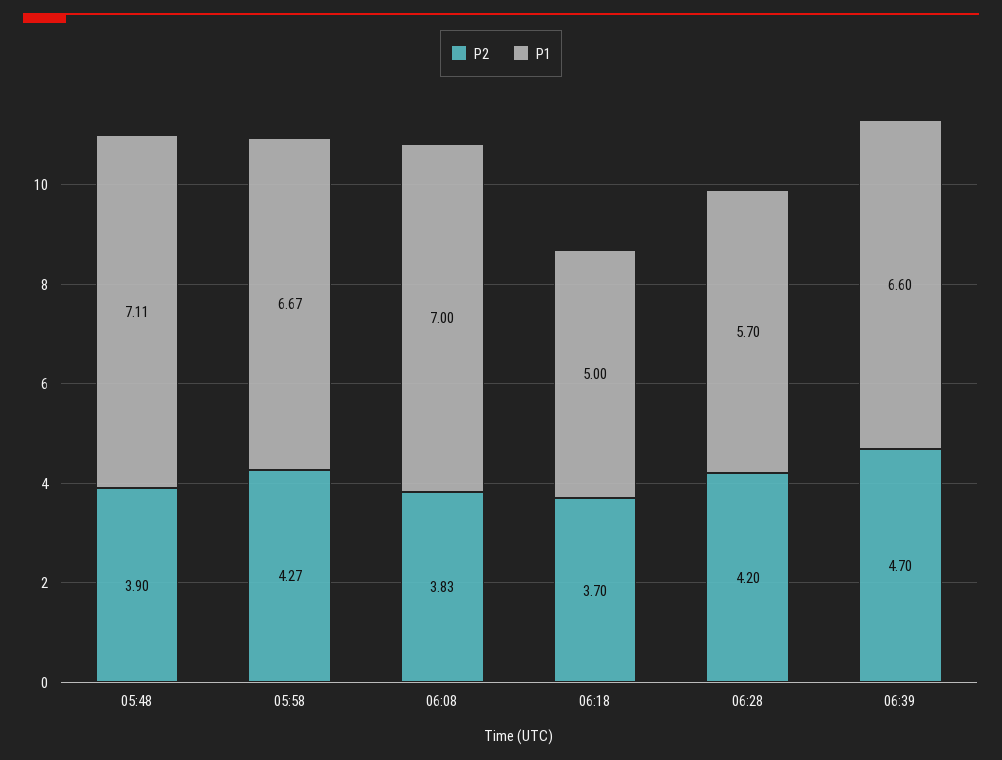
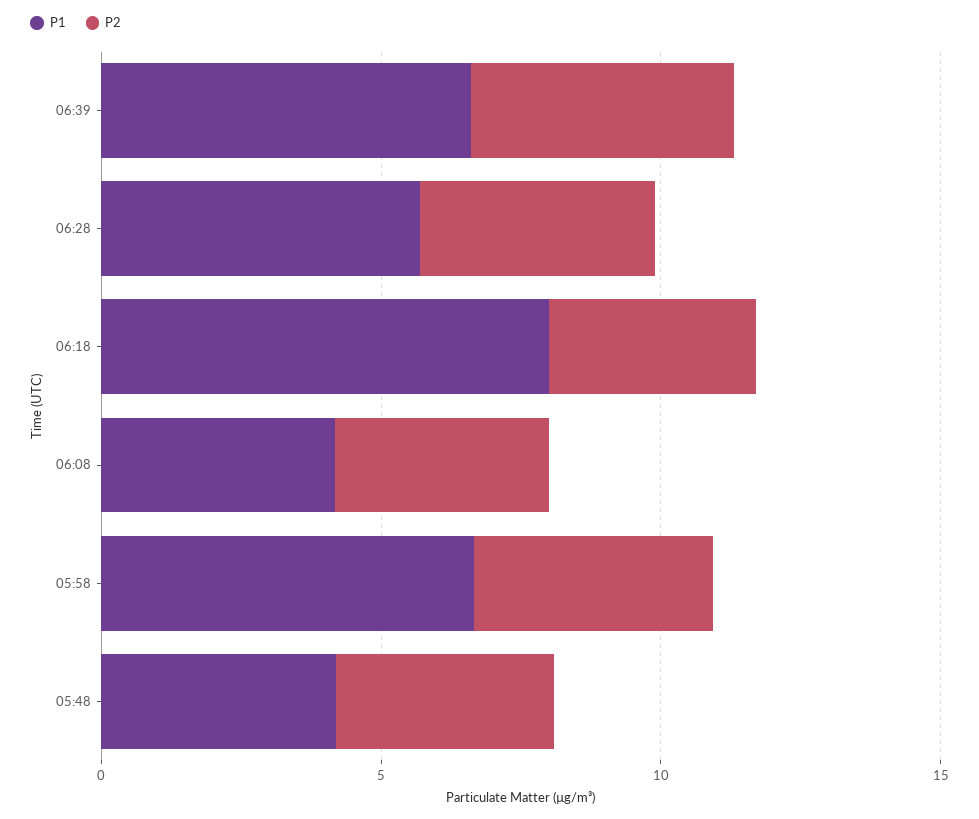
P1, 05:48: 7.11 -> 4
P1, 06:08: 7 -> 4
P1, 06:18: 5 -> 8

